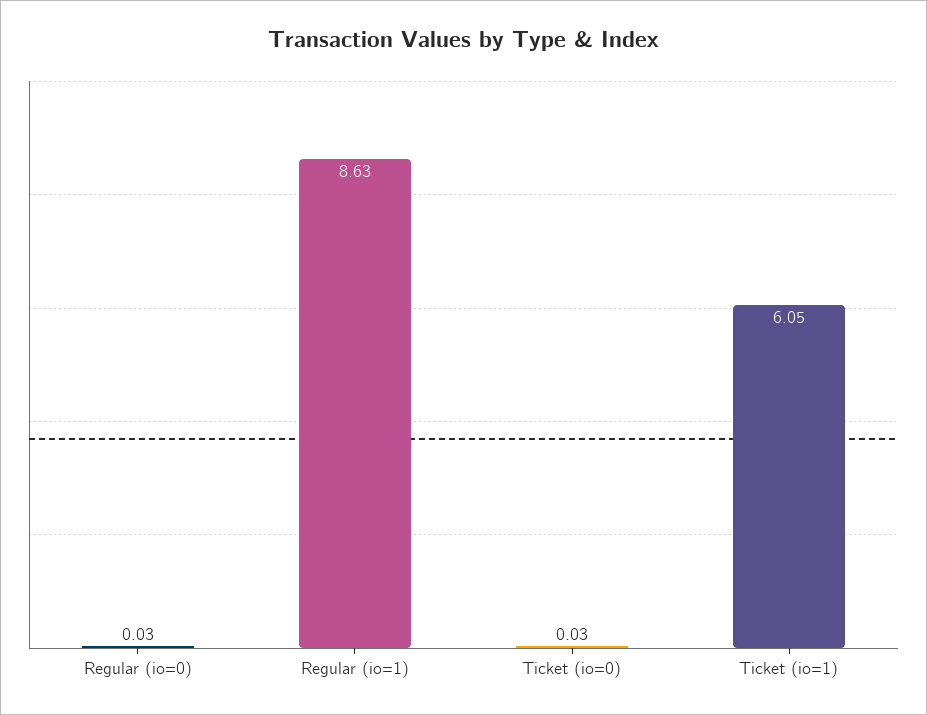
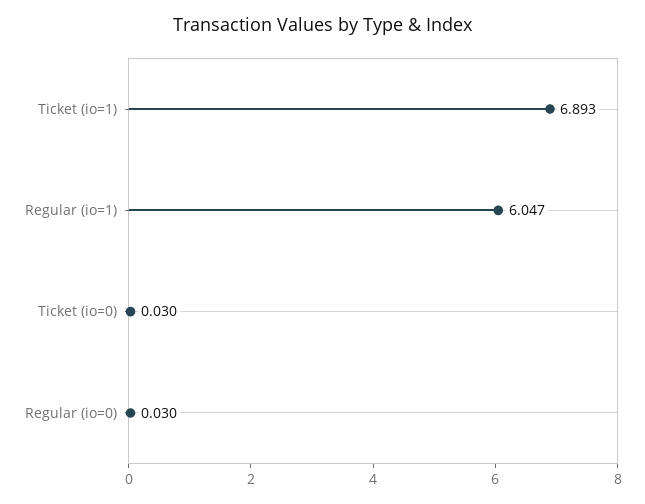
Regular (io=1): 8.63 -> 6.047
Ticket (io=1): 6.05 -> 6.893

